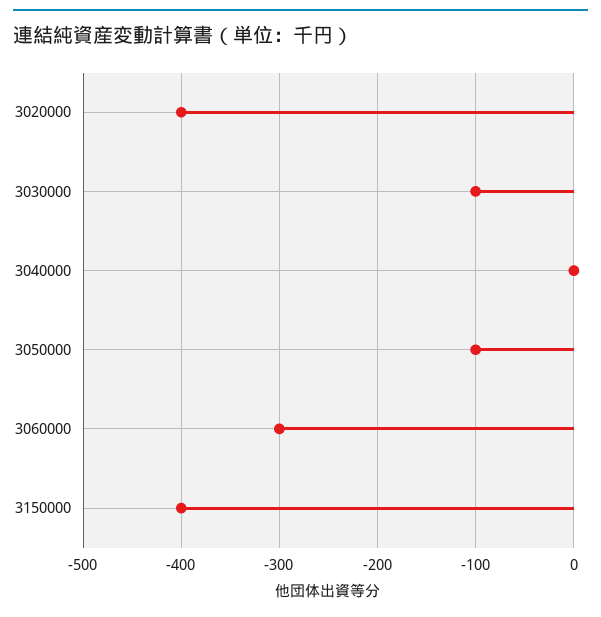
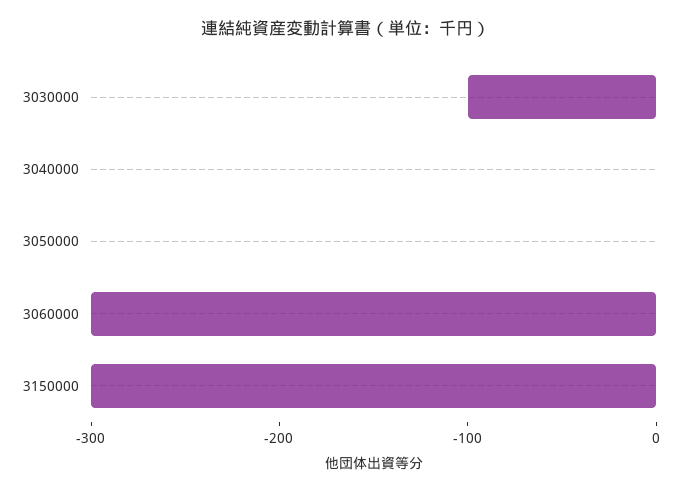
3020000: -400 -> none
3050000: -100 -> 0
3150000: -400 -> -300

